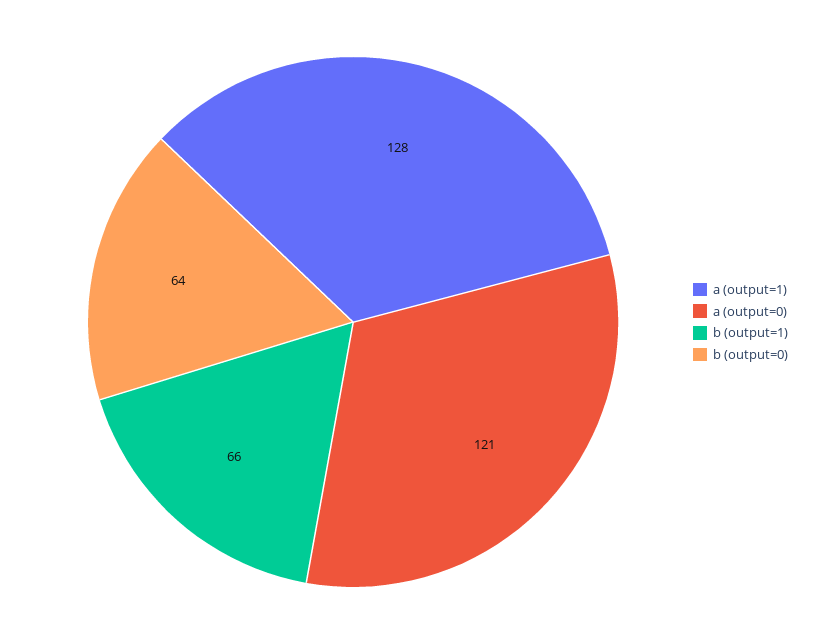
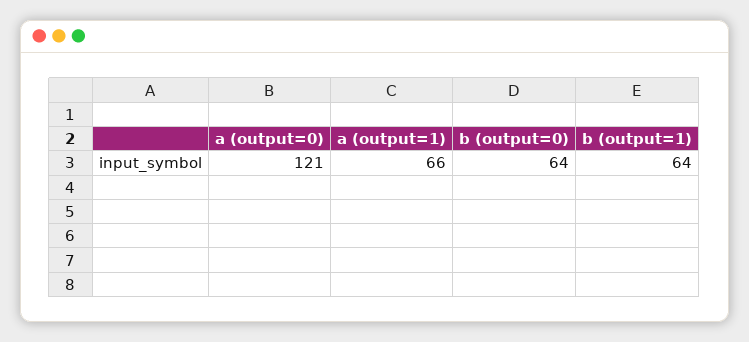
a (output=1): 128 -> 66
b (output=1): 66 -> 64

